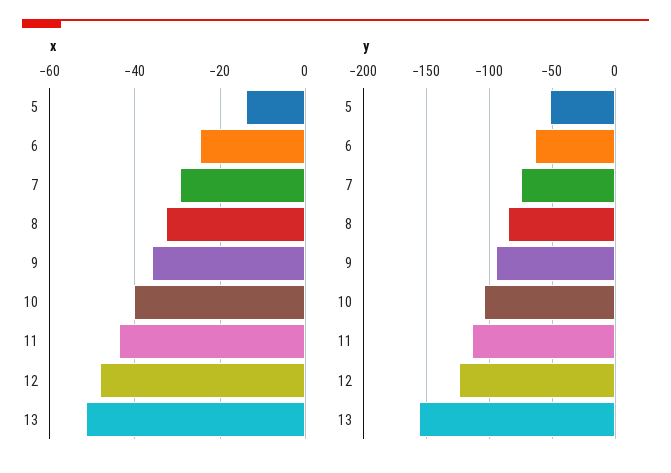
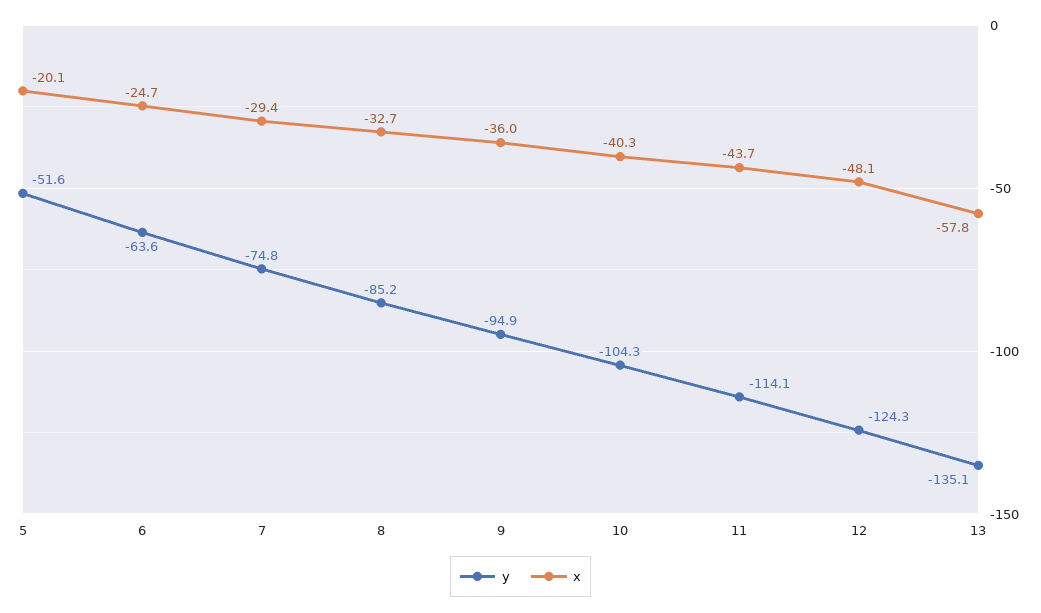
x, 5: -14 -> -20.1
x, 13: -52 -> -57.8
y, 13: -155 -> -135.1

